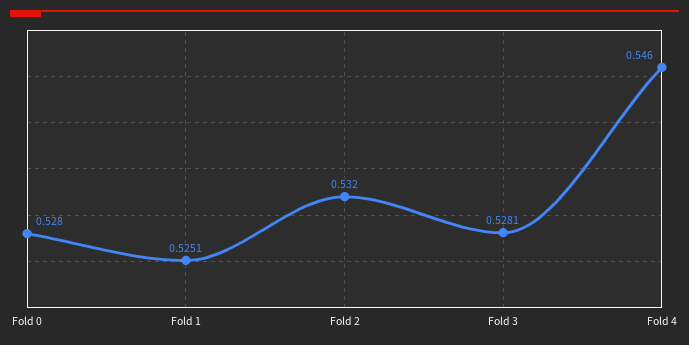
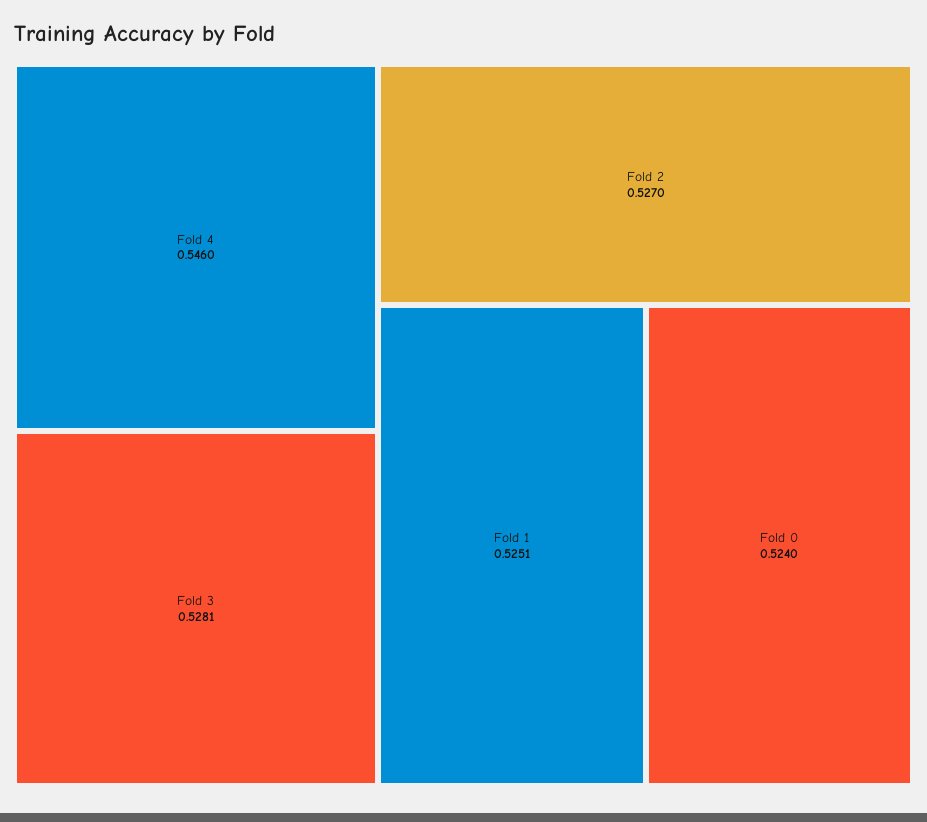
Fold 0: 0.528 -> 0.524
Fold 2: 0.532 -> 0.527

